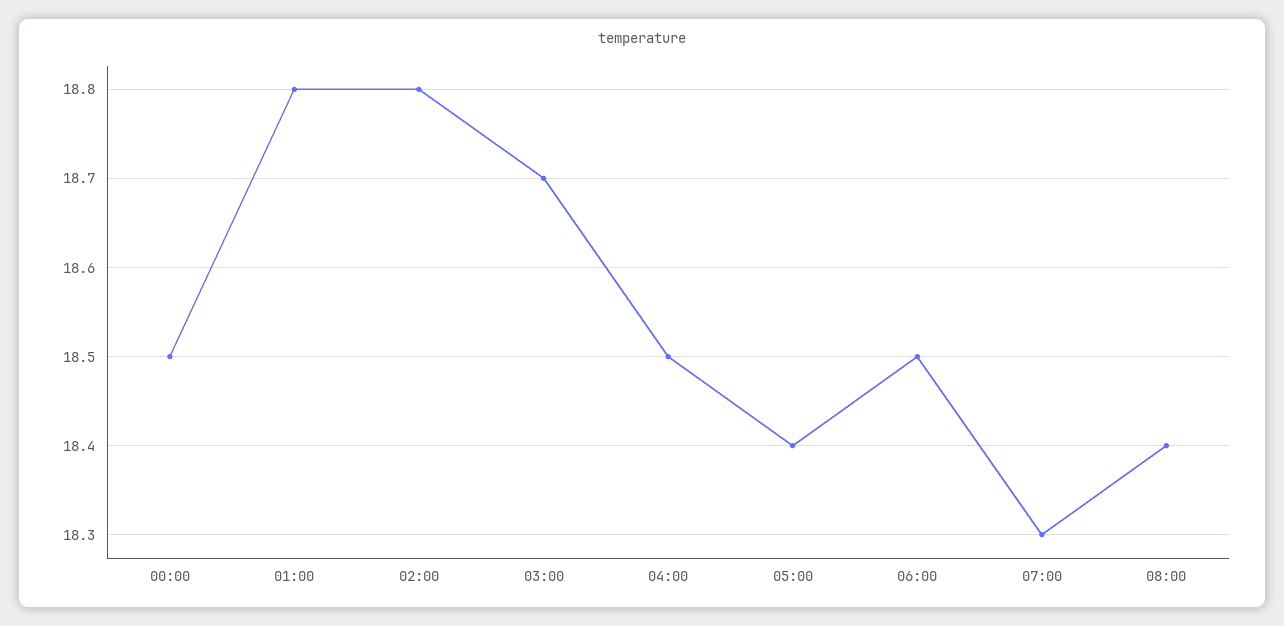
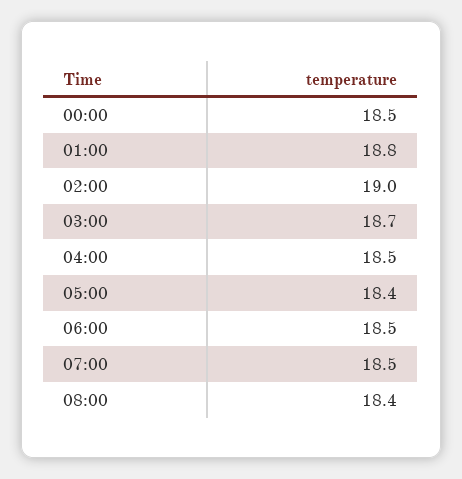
02:00: 18.8 -> 19
07:00: 18.3 -> 18.5

